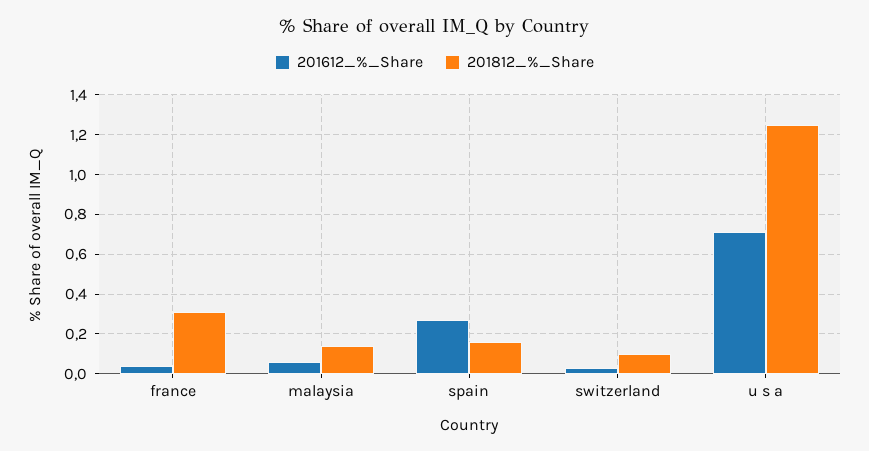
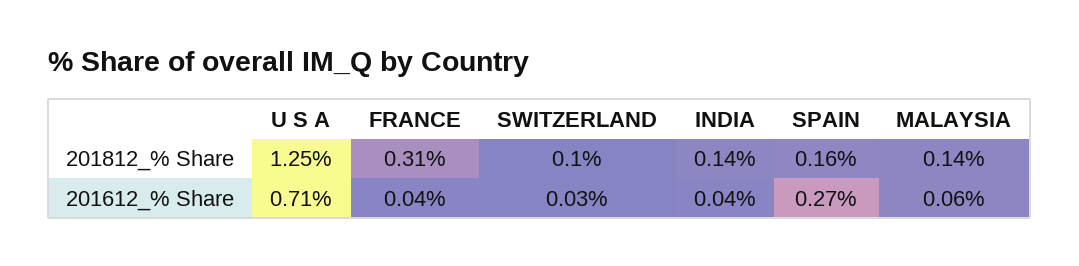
201812_%_Share, INDIA: none -> 0.14
201612_%_Share, INDIA: none -> 0.04

